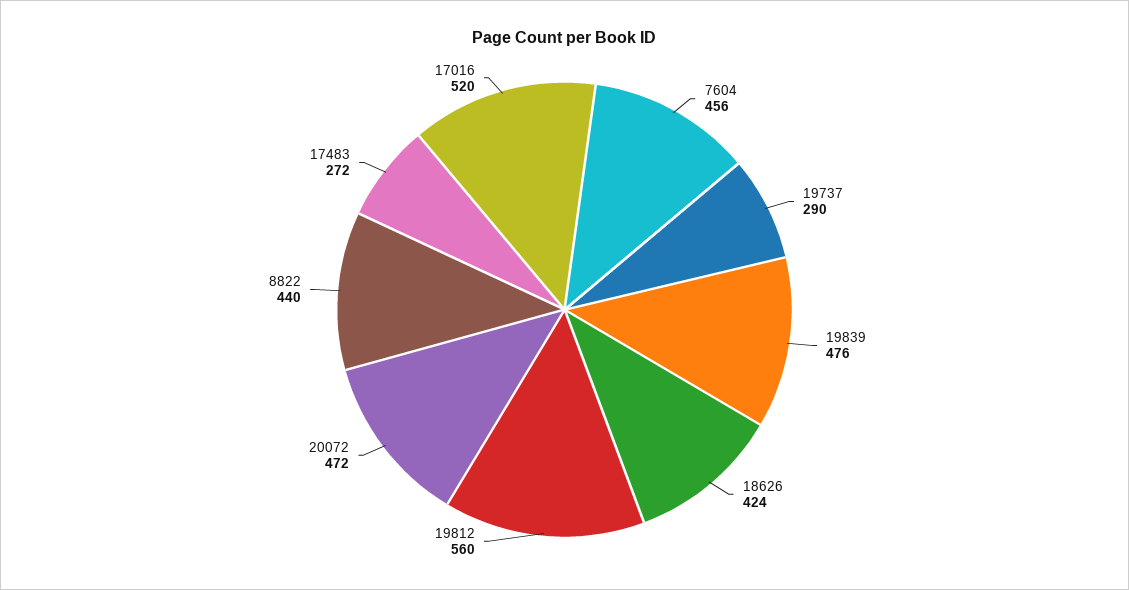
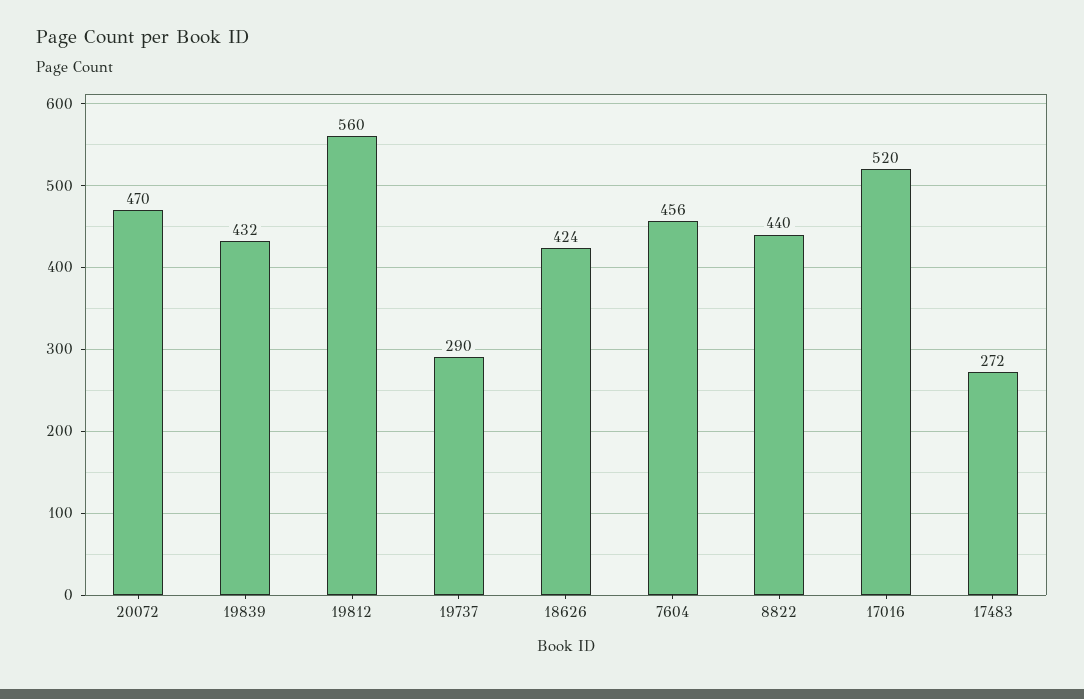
19839: 476 -> 432
20072: 472 -> 470

